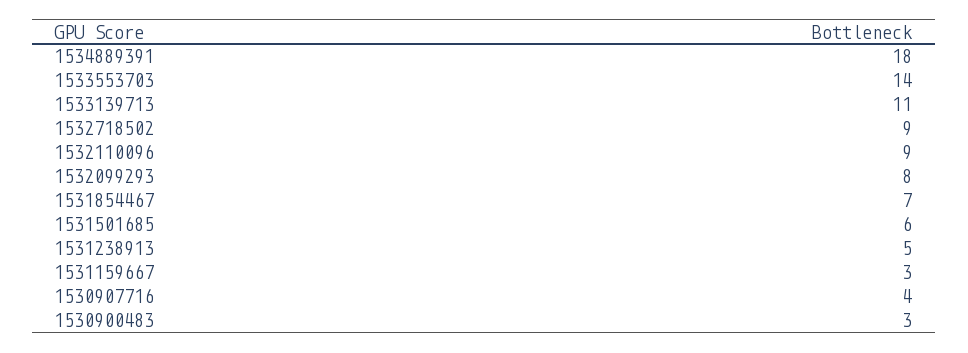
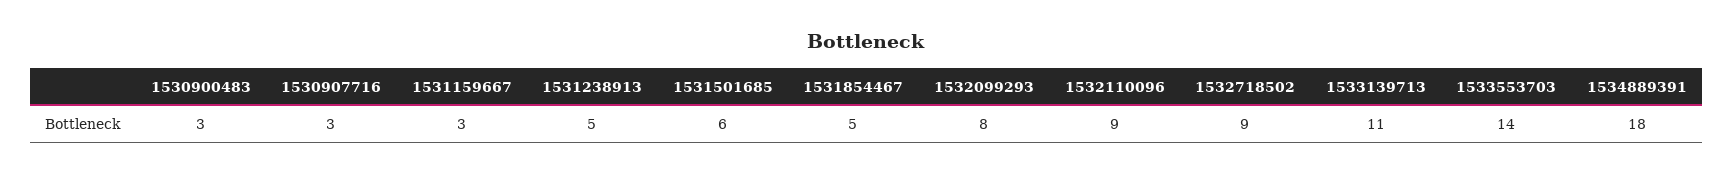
1531854467: 7 -> 5
1530907716: 4 -> 3

